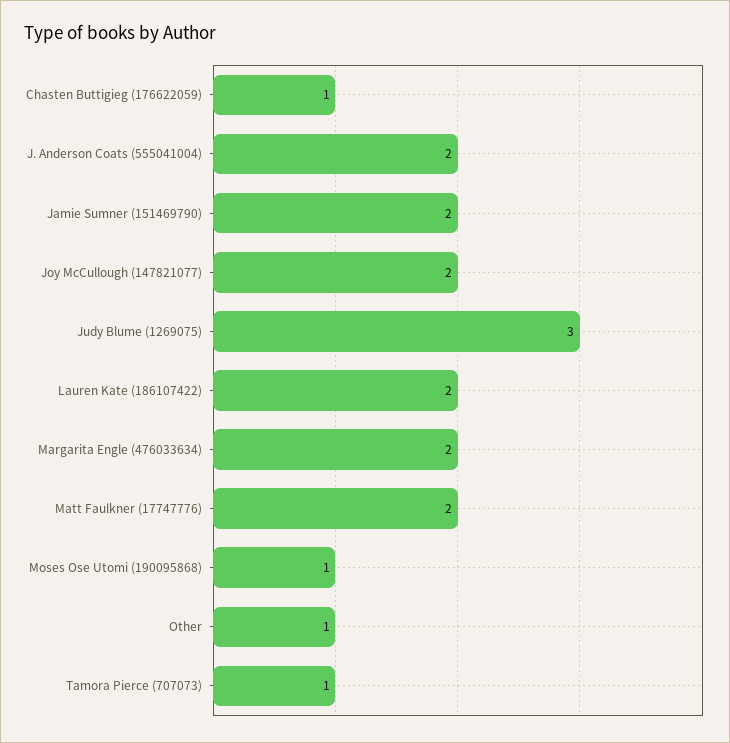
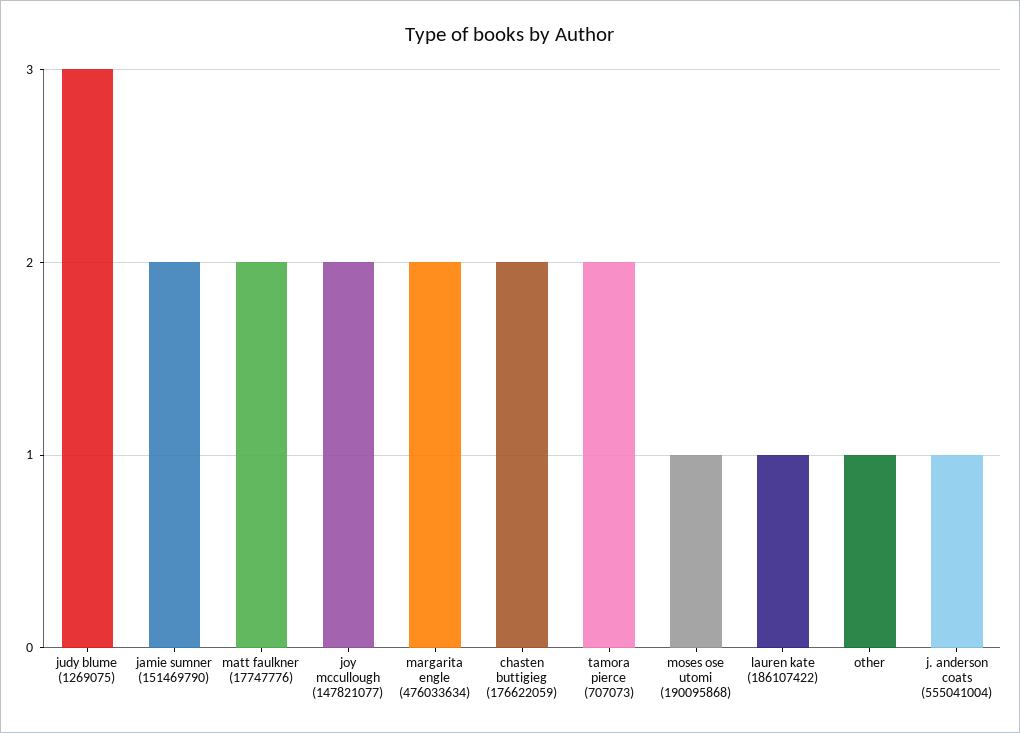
Chasten Buttigieg (176622059): 1 -> 2
J. Anderson Coats (555041004): 2 -> 1
Lauren Kate (186107422): 2 -> 1
Tamora Pierce (707073): 1 -> 2

